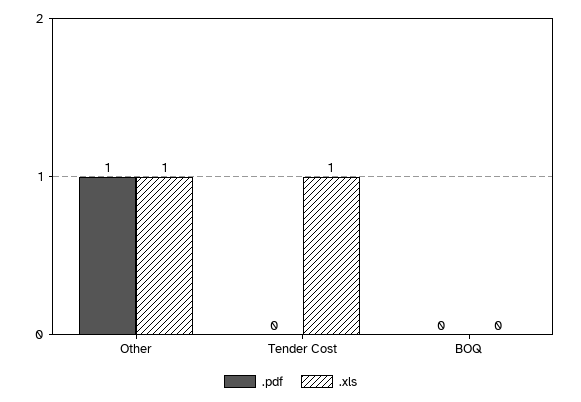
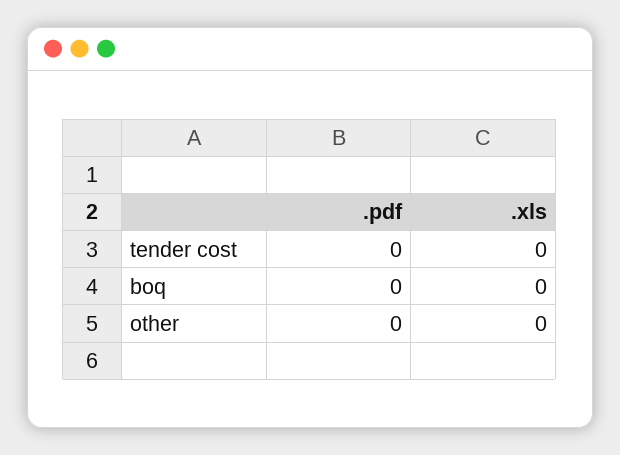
.pdf, Other: 1 -> 0
.xls, Other: 1 -> 0
.xls, Tender Cost: 1 -> 0

